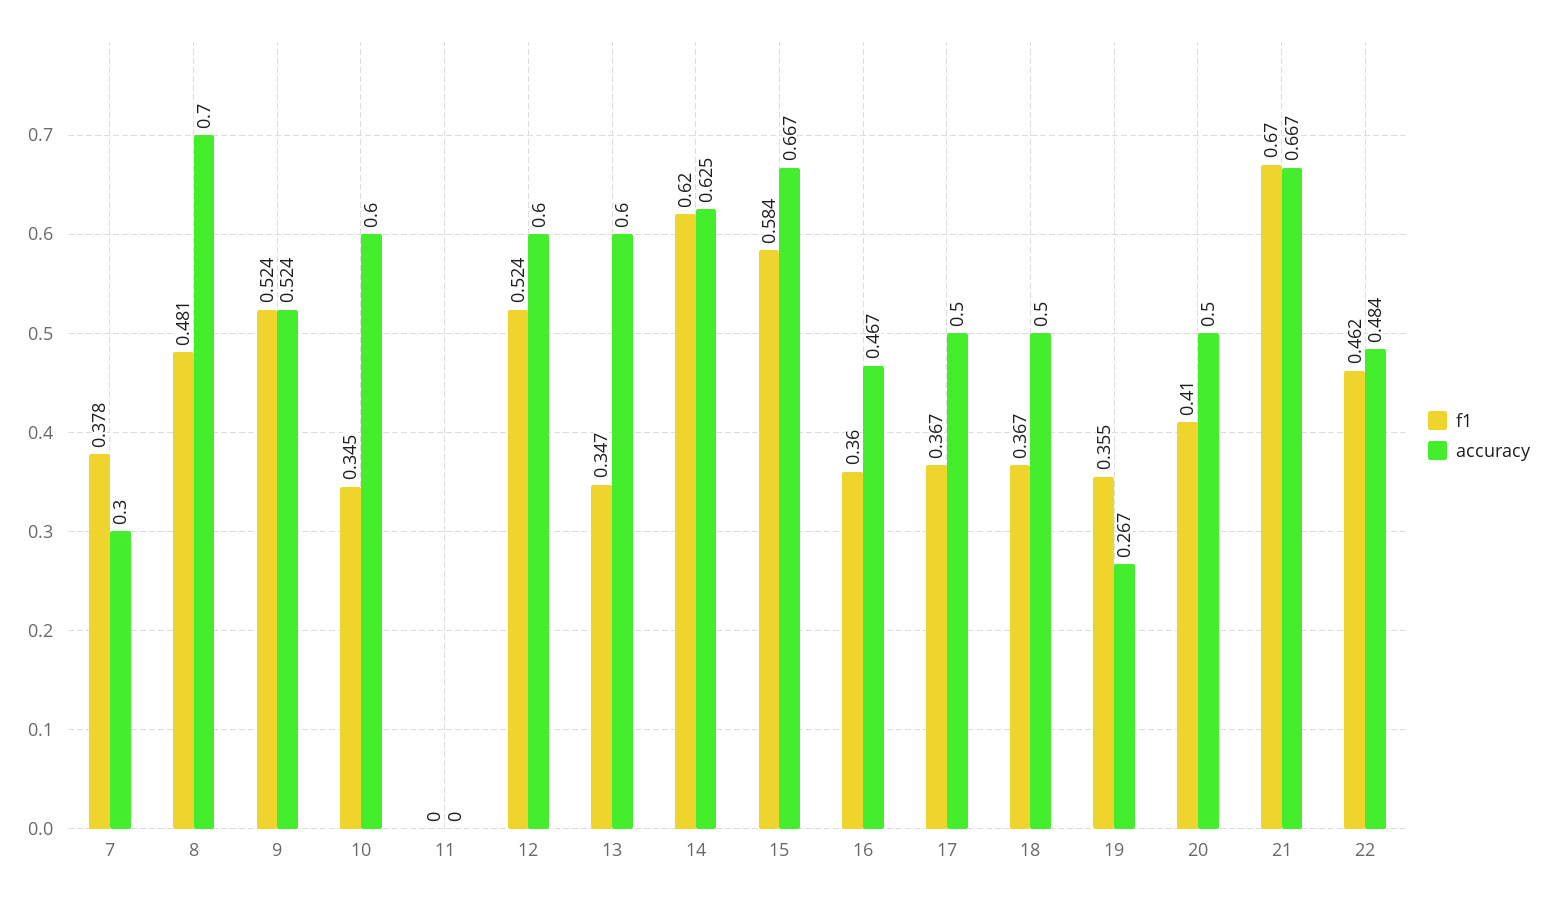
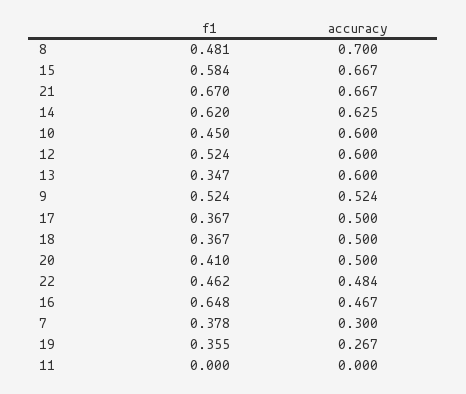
f1, 10: 0.345 -> 0.45
f1, 16: 0.36 -> 0.648

